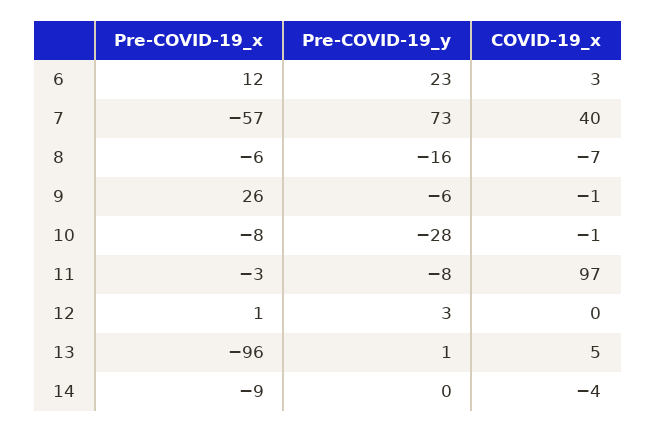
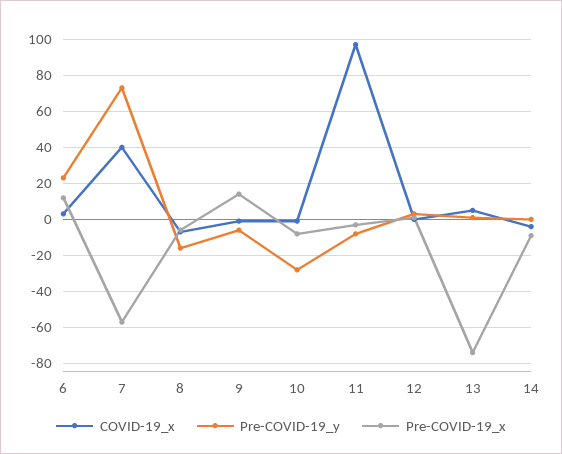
Pre-COVID-19_x, 9: 26 -> 15
Pre-COVID-19_x, 13: -96 -> -75

